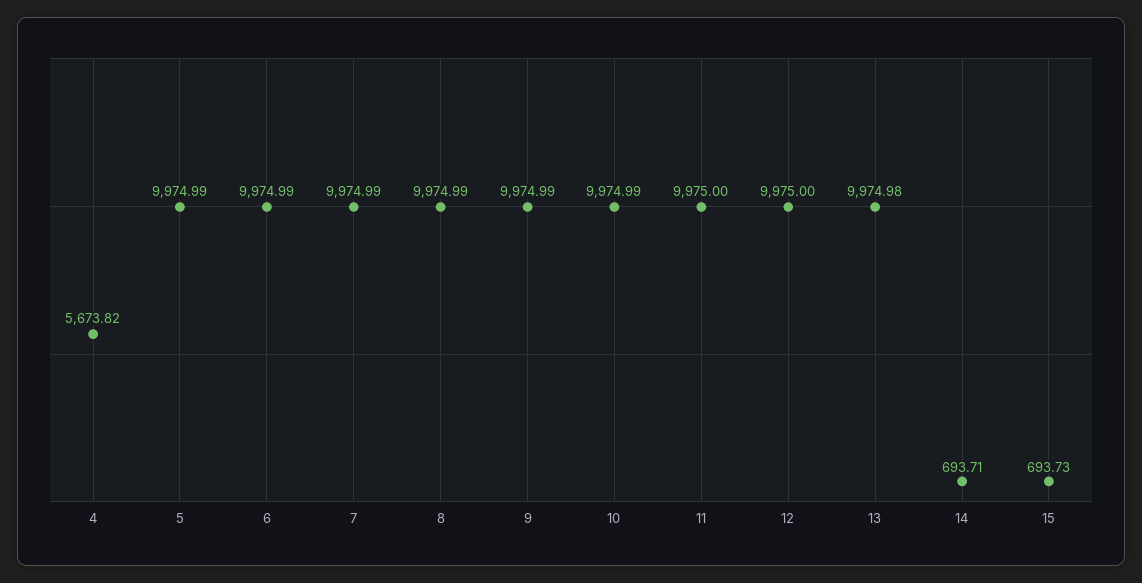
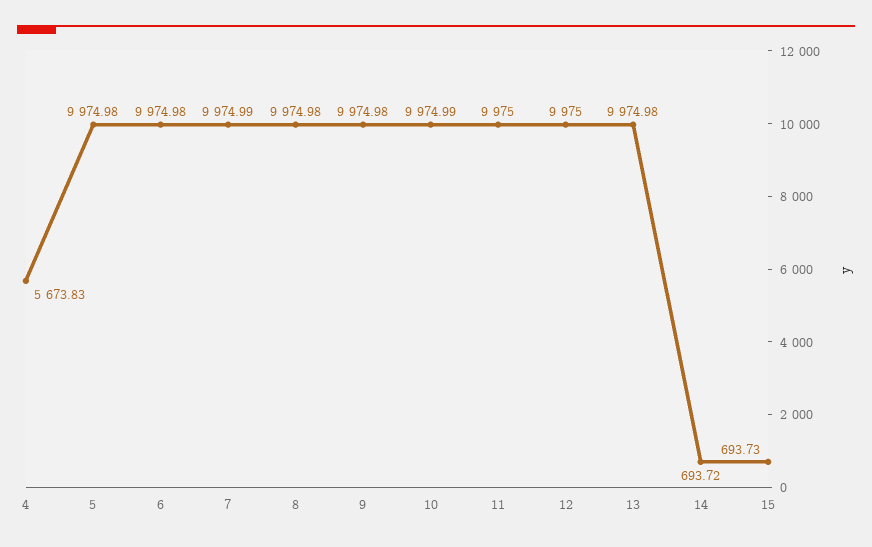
4: 5673.82 -> 5673.83
5: 9974.99 -> 9974.98
6: 9974.99 -> 9974.98
8: 9974.99 -> 9974.98
9: 9974.99 -> 9974.98
14: 693.71 -> 693.72

